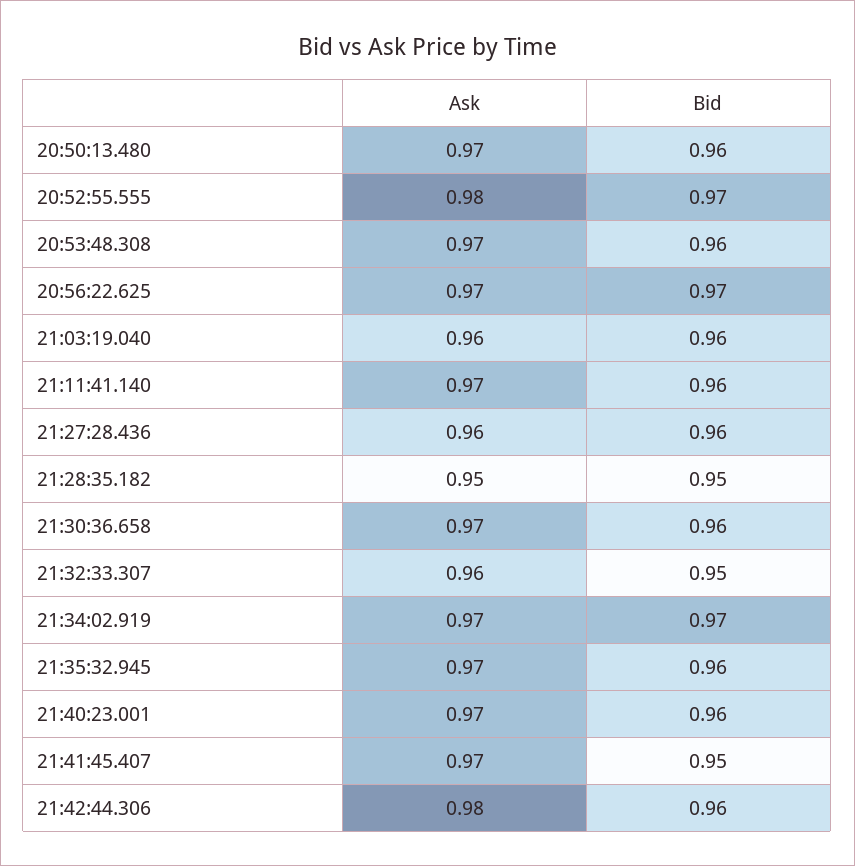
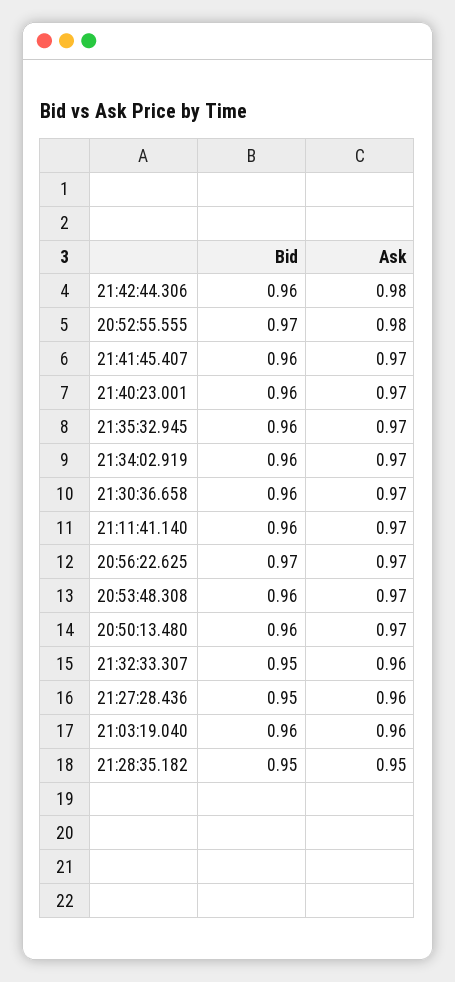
Bid, 21:27:28.436: 0.96 -> 0.95
Bid, 21:34:02.919: 0.97 -> 0.96
Bid, 21:41:45.407: 0.95 -> 0.96

